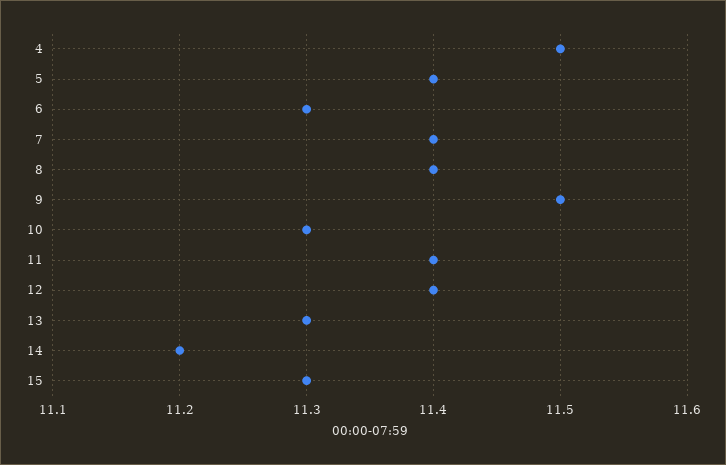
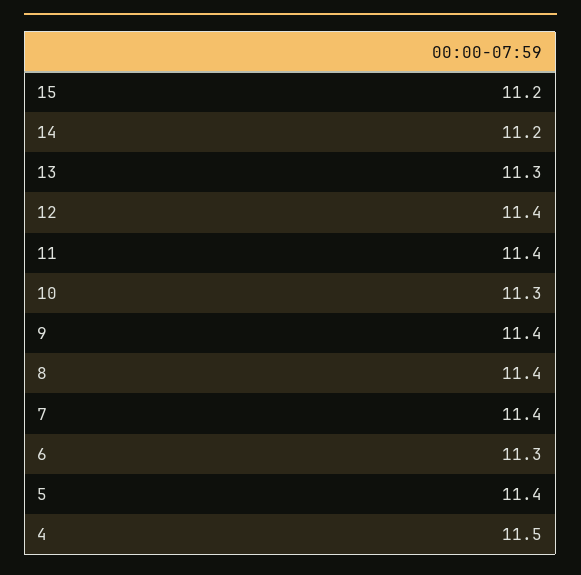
9: 11.5 -> 11.4
15: 11.3 -> 11.2

